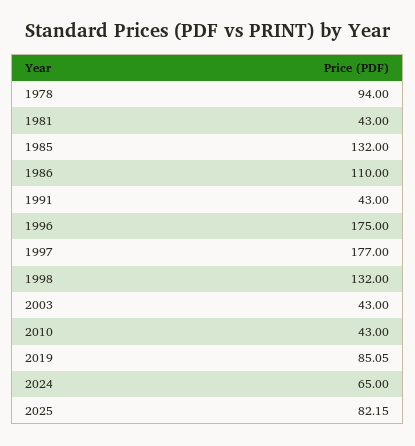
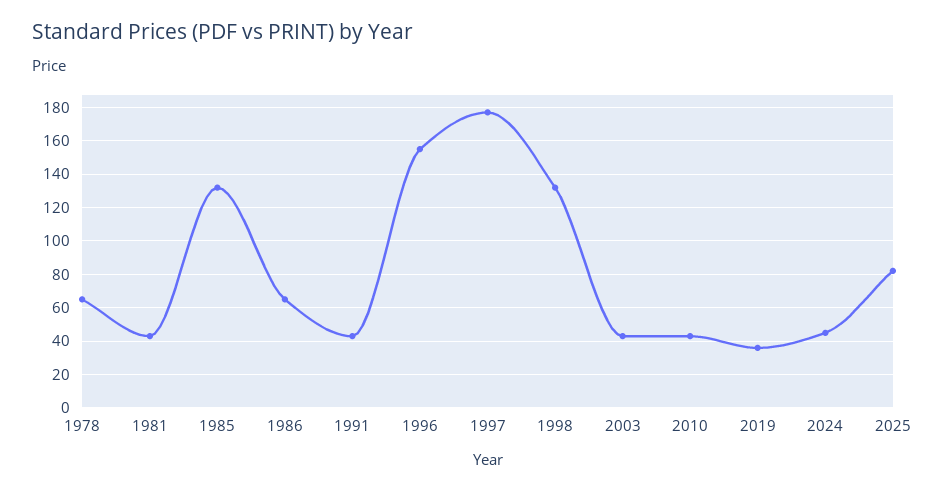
1978: 94 -> 65
1986: 110 -> 65
1996: 175 -> 155
2019: 85.05 -> 35
2024: 65 -> 45

